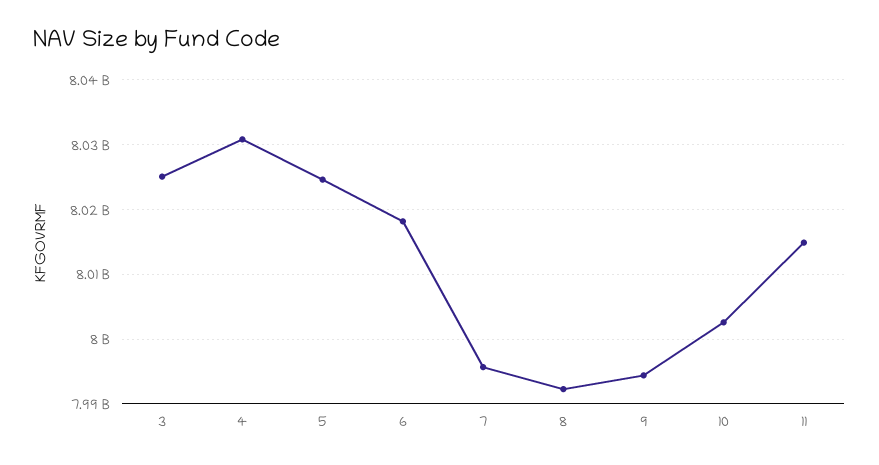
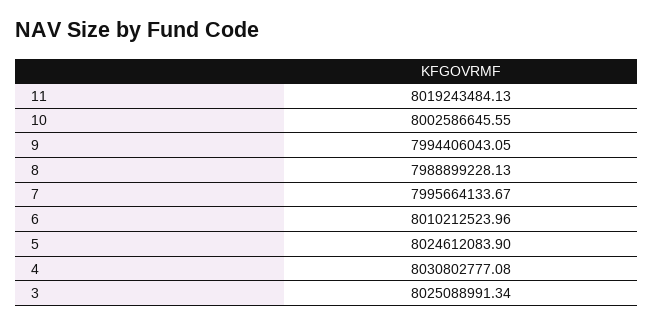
6: 8018000000 -> 8010212523.96
8: 7992000000 -> 7988899228.13
11: 8015000000 -> 8019243484.13

